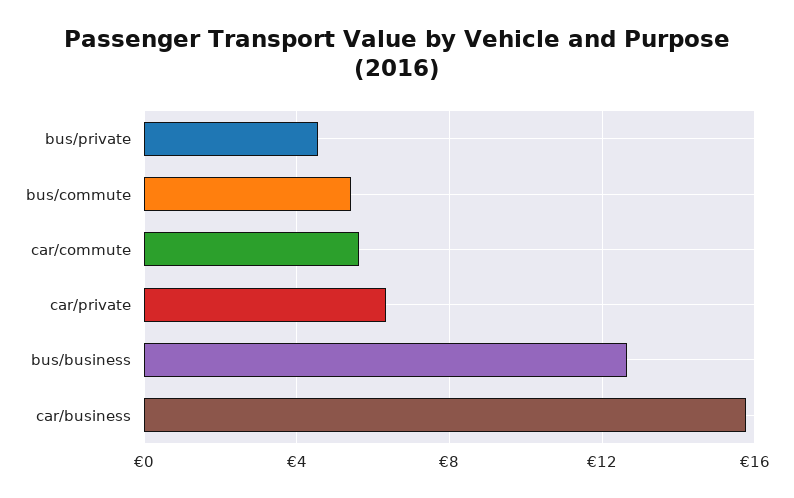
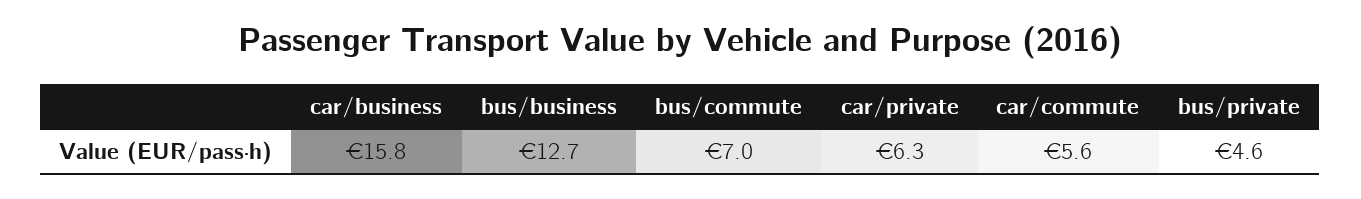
bus/commute: 5.5 -> 7

